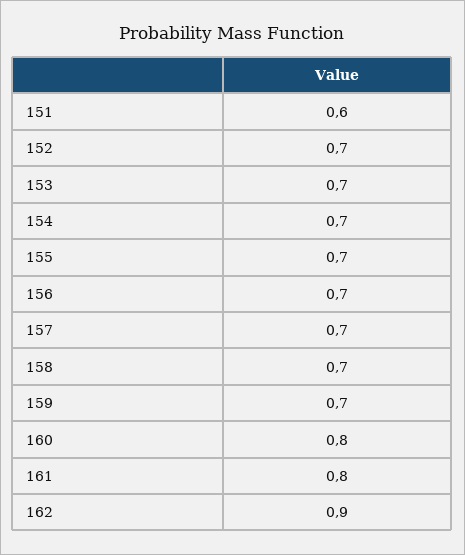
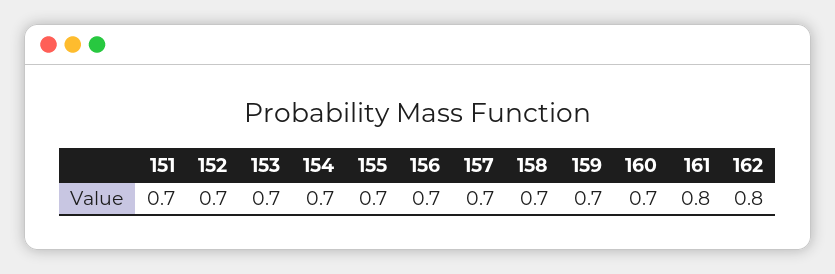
151: 0.6 -> 0.7
160: 0.8 -> 0.7
162: 0.9 -> 0.8

